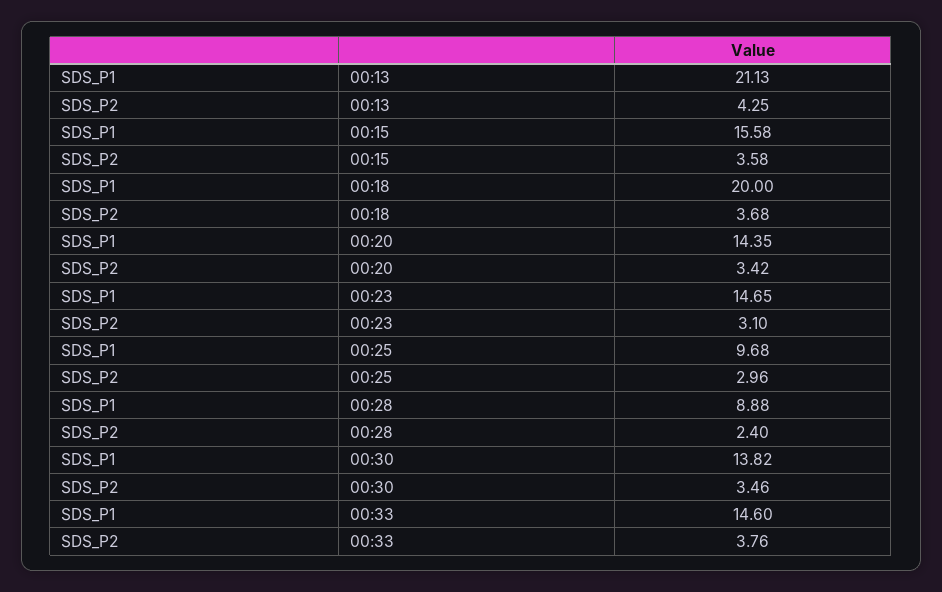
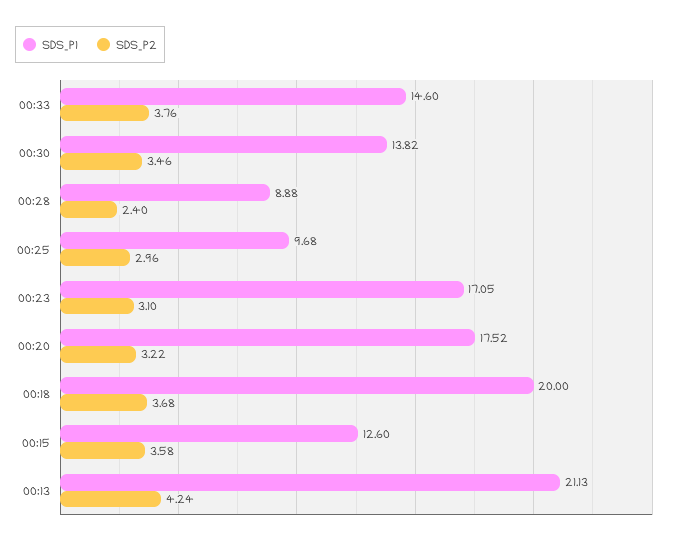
SDS_P2, 00:13: 4.25 -> 4.24
SDS_P1, 00:15: 15.58 -> 12.6
SDS_P1, 00:20: 14.35 -> 17.52
SDS_P2, 00:20: 3.42 -> 3.22
SDS_P1, 00:23: 14.65 -> 17.05

